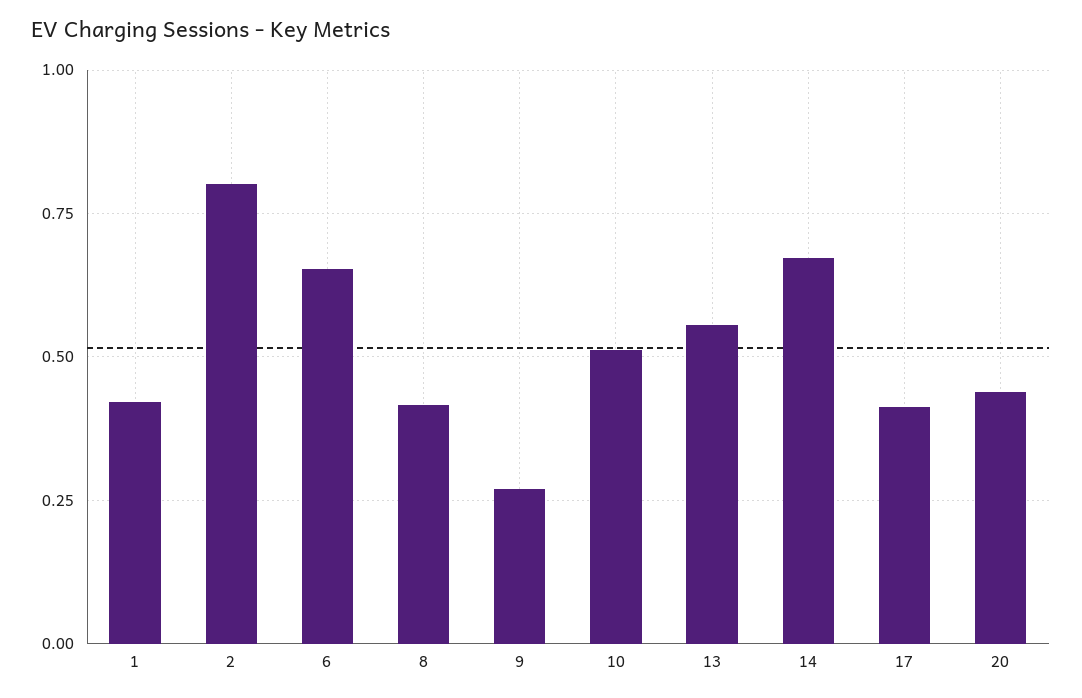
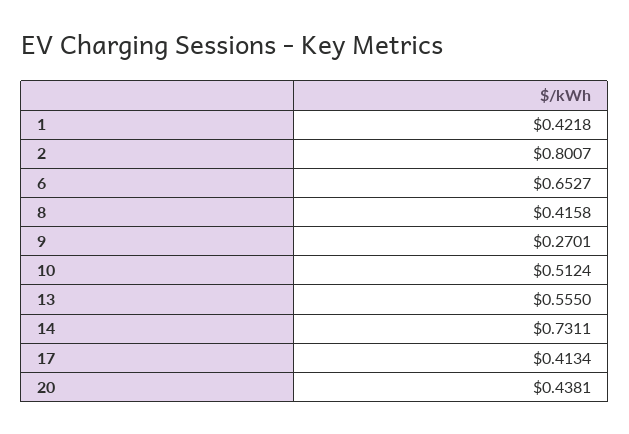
14: 0.675 -> 0.7311

